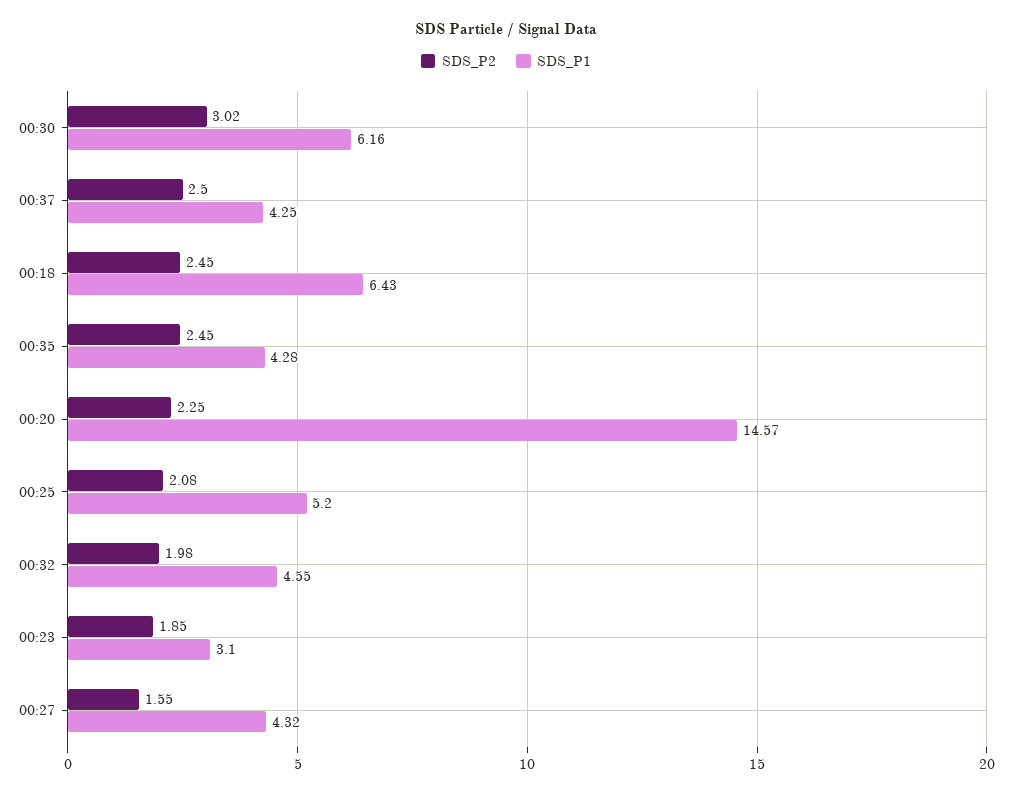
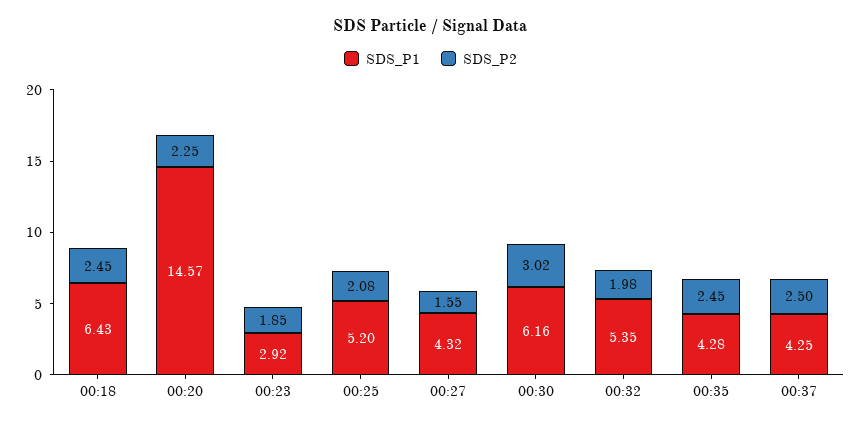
SDS_P1, 00:32: 4.55 -> 5.35
SDS_P1, 00:23: 3.1 -> 2.92

